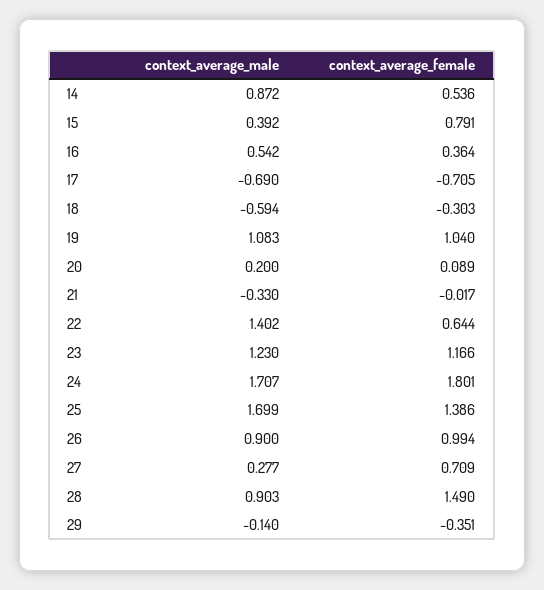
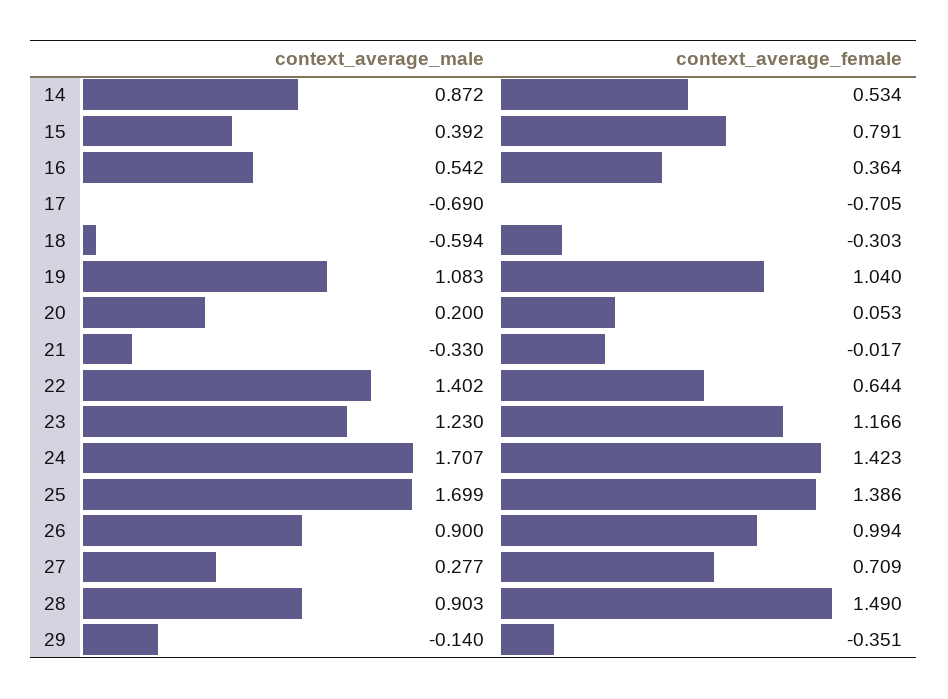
context_average_female, 14: 0.536 -> 0.534
context_average_female, 20: 0.089 -> 0.053
context_average_female, 24: 1.801 -> 1.423

